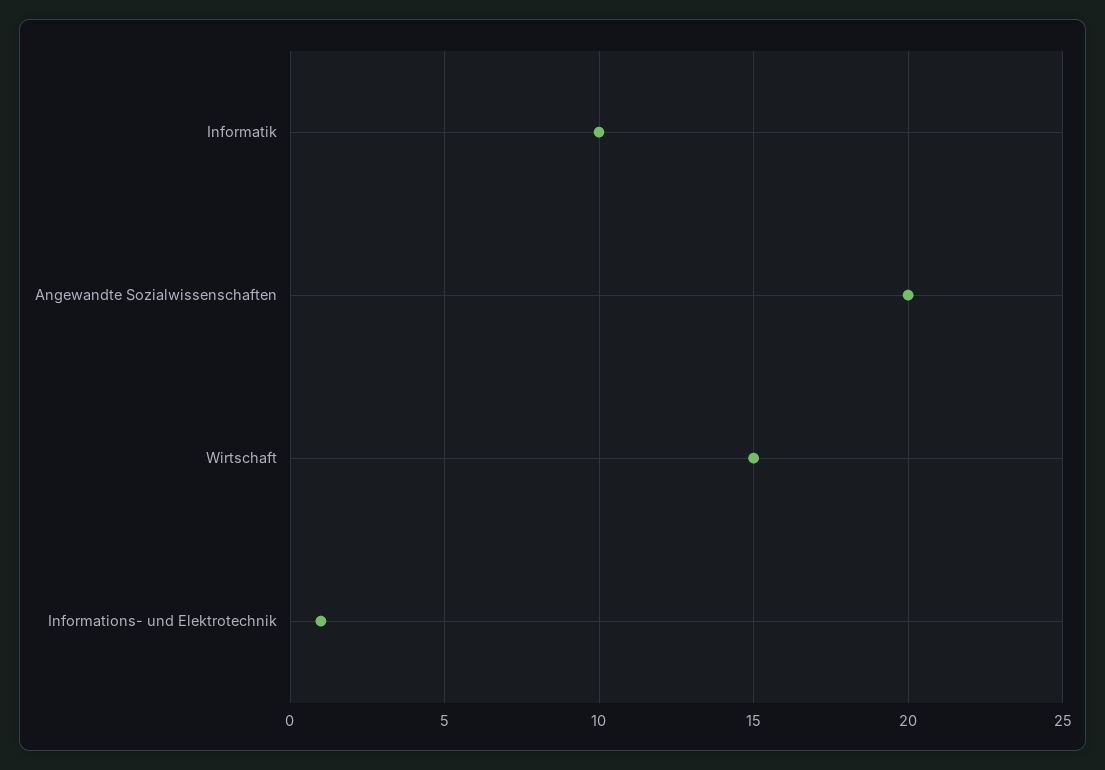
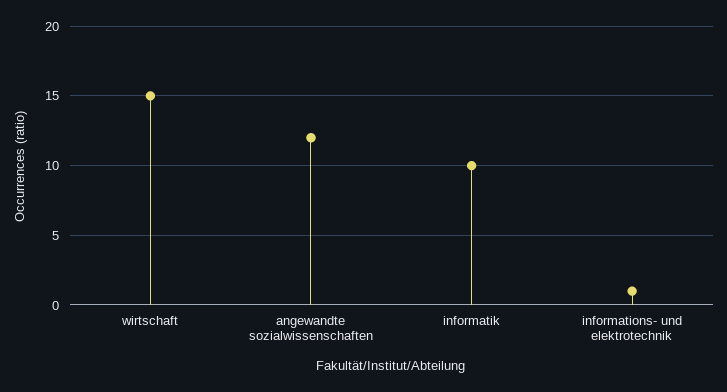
Angewandte Sozialwissenschaften: 20 -> 12

